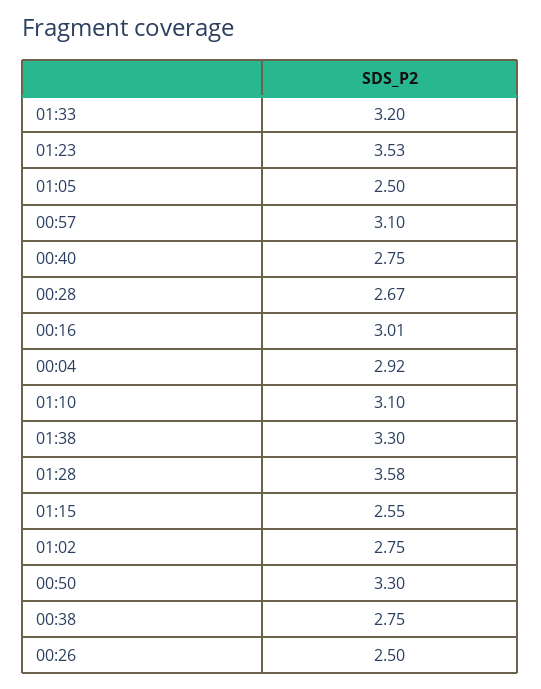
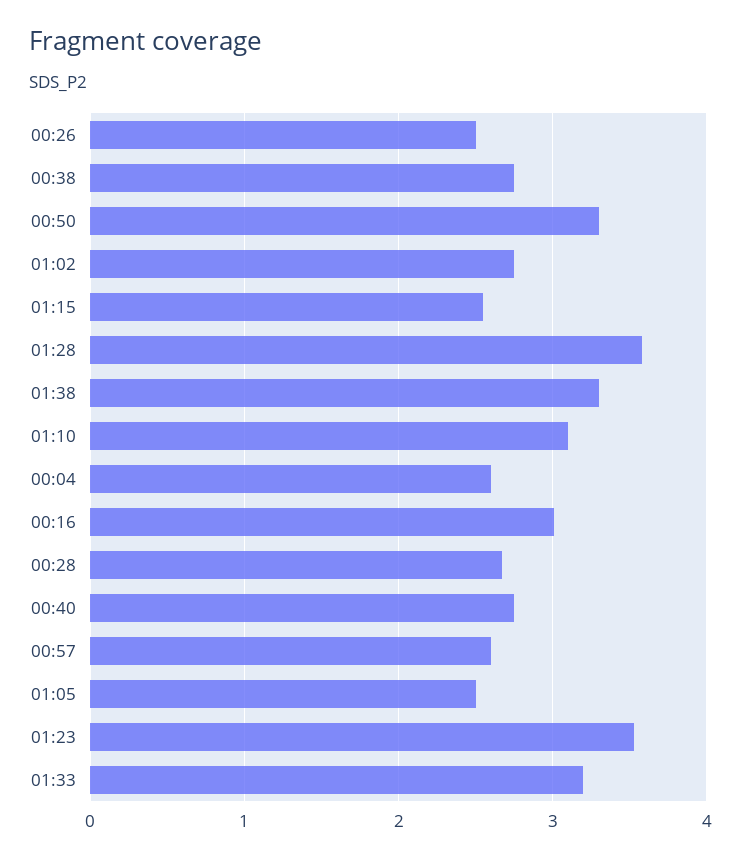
00:57: 3.1 -> 2.6
00:04: 2.92 -> 2.6

